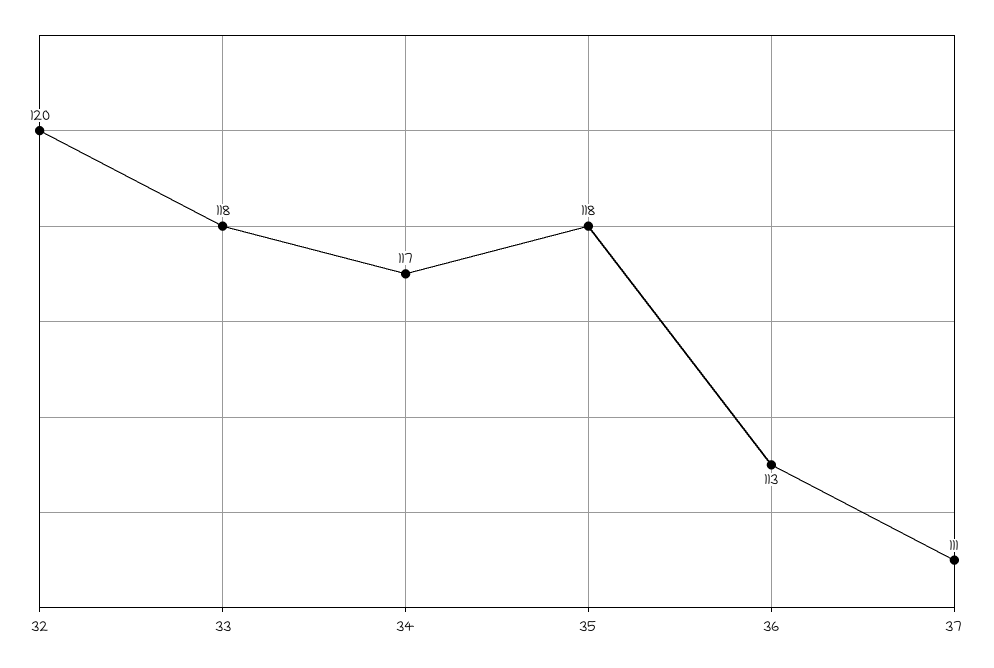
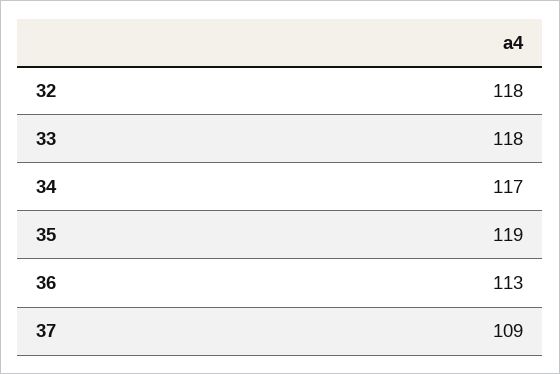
32: 120 -> 118
35: 118 -> 119
37: 111 -> 109

